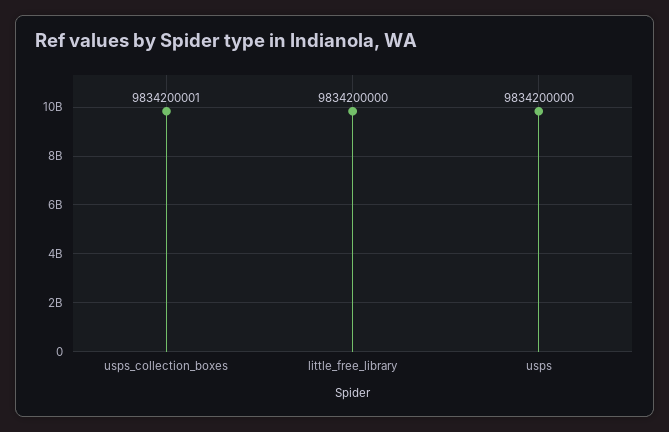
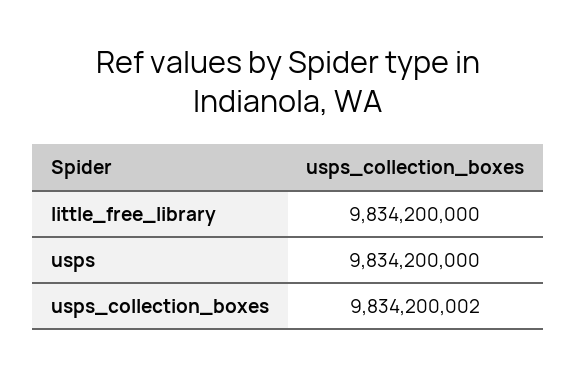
usps_collection_boxes: 9834200001 -> 9834200002

